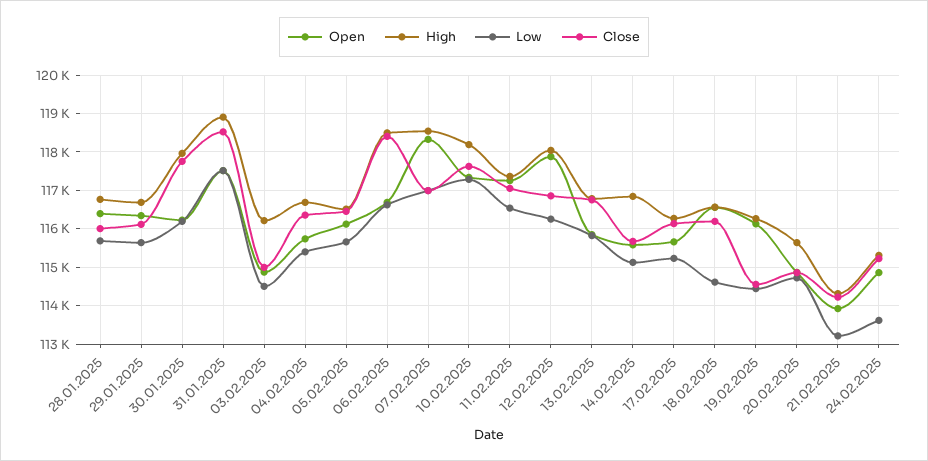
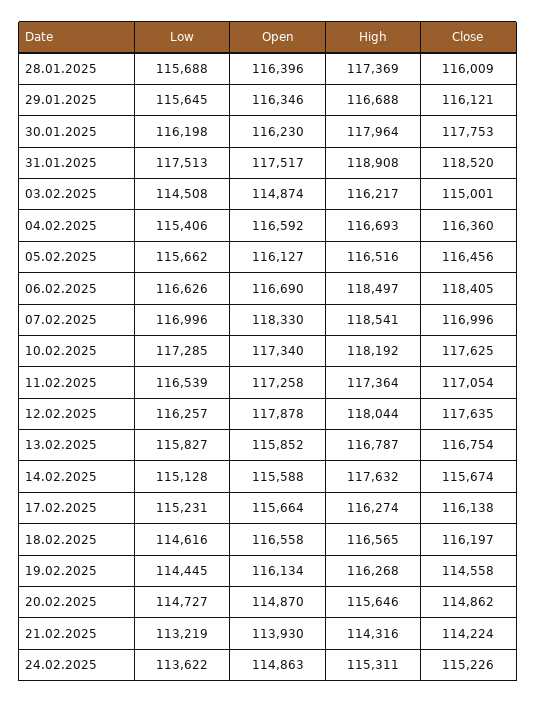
High, 28.01.2025: 116800 -> 117369
Open, 04.02.2025: 115800 -> 116592
Close, 12.02.2025: 116800 -> 117635
High, 14.02.2025: 116800 -> 117632

